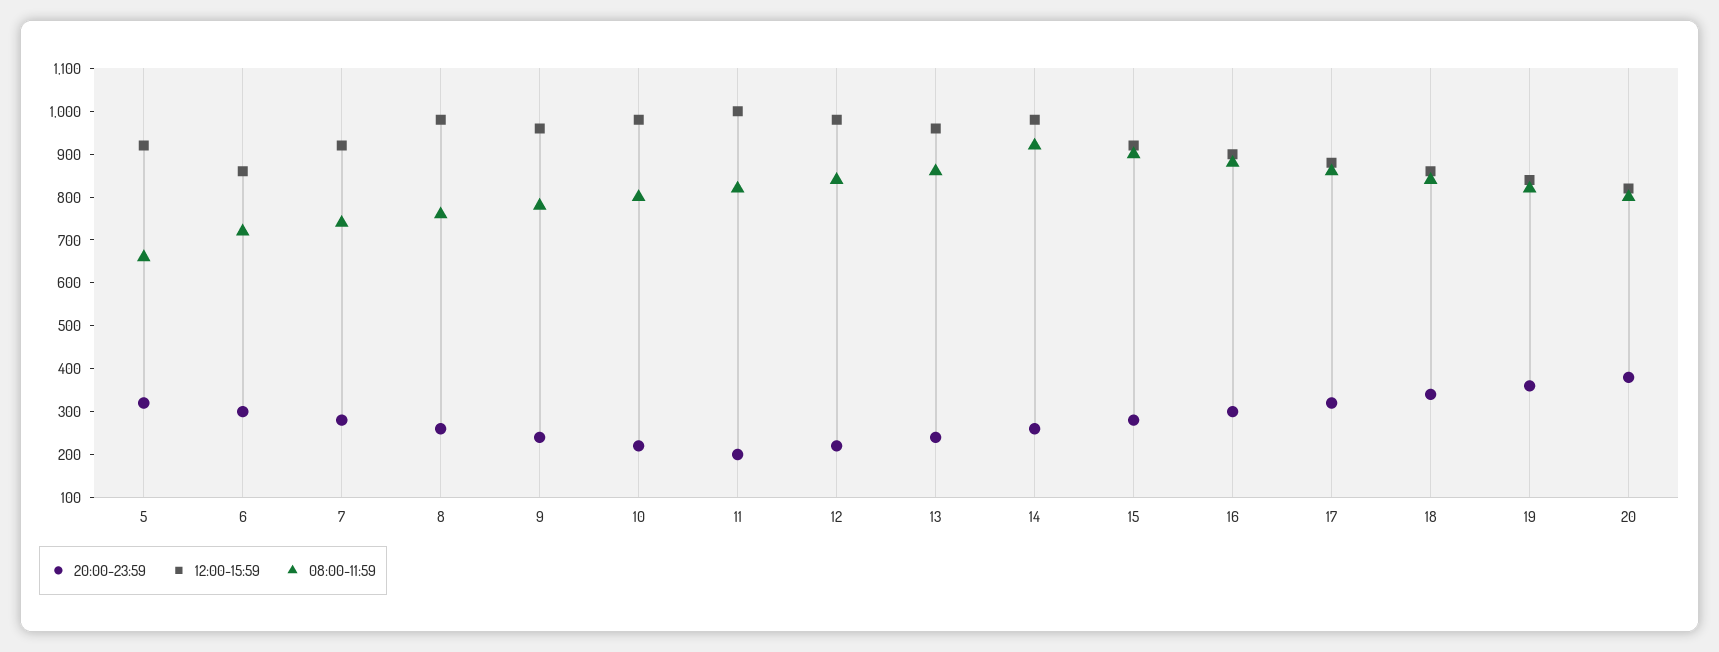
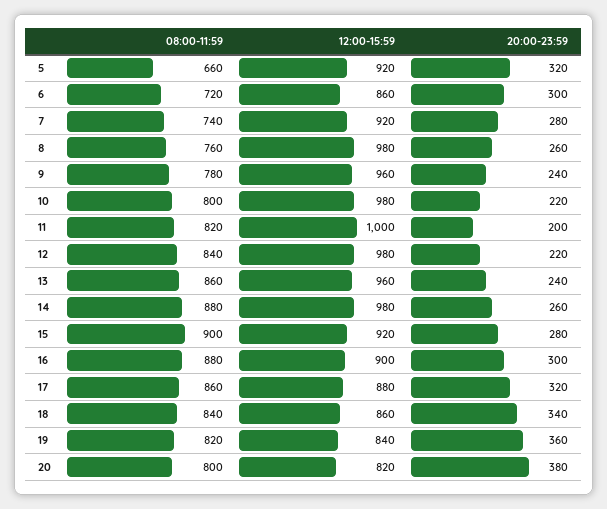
08:00-11:59, 14: 920 -> 880

